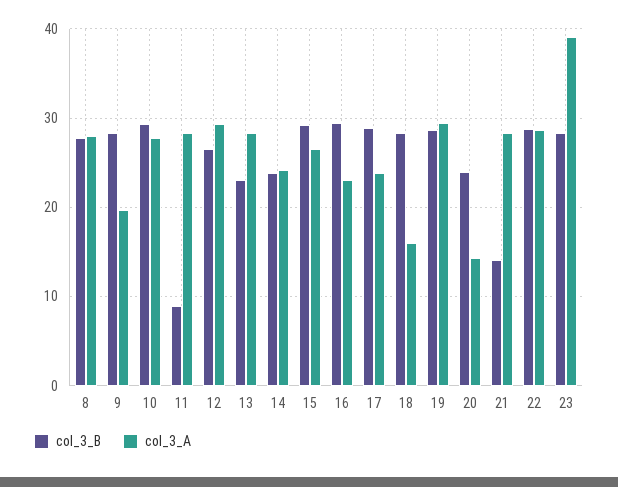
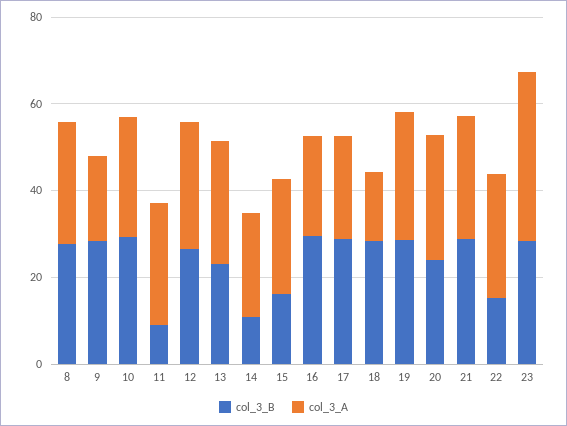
col_3_B, 14: 24 -> 10
col_3_B, 15: 29 -> 15
col_3_A, 20: 14 -> 30
col_3_B, 21: 14 -> 30
col_3_B, 22: 29 -> 15

